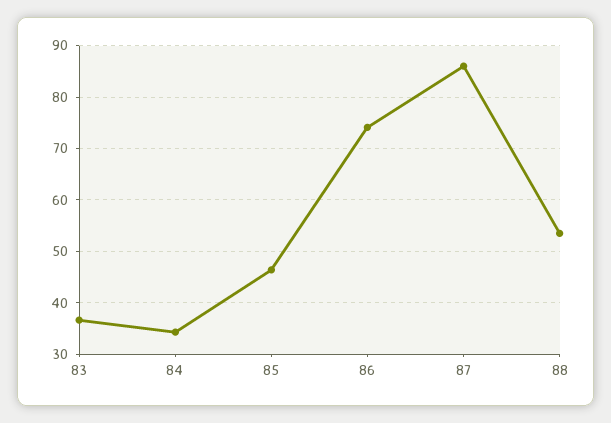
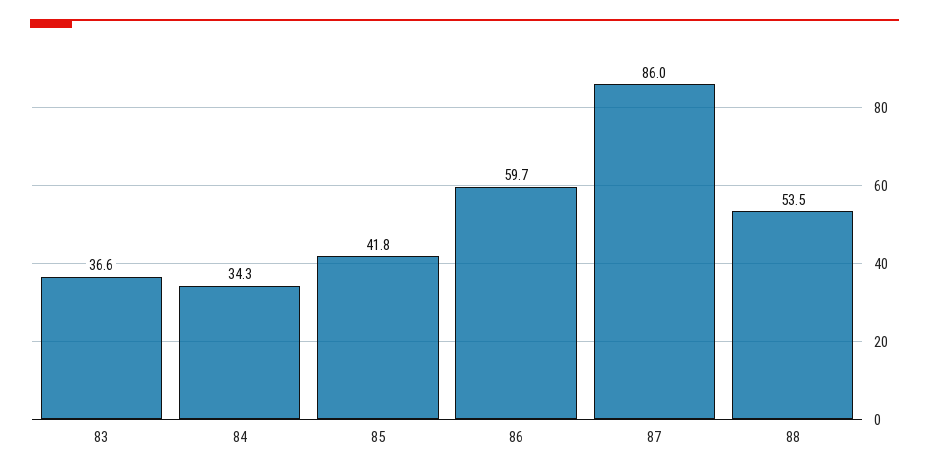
85: 46 -> 41.8
86: 74 -> 59.7

